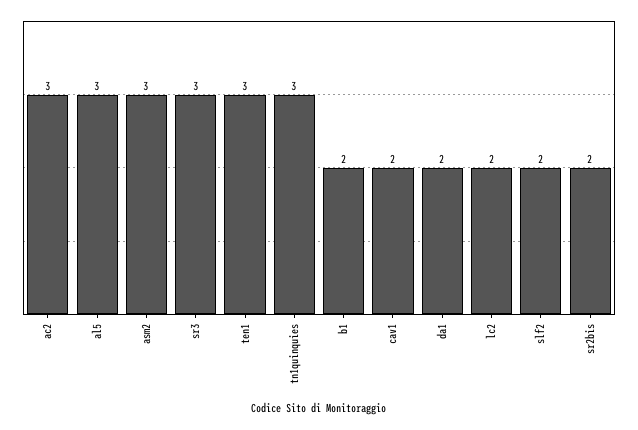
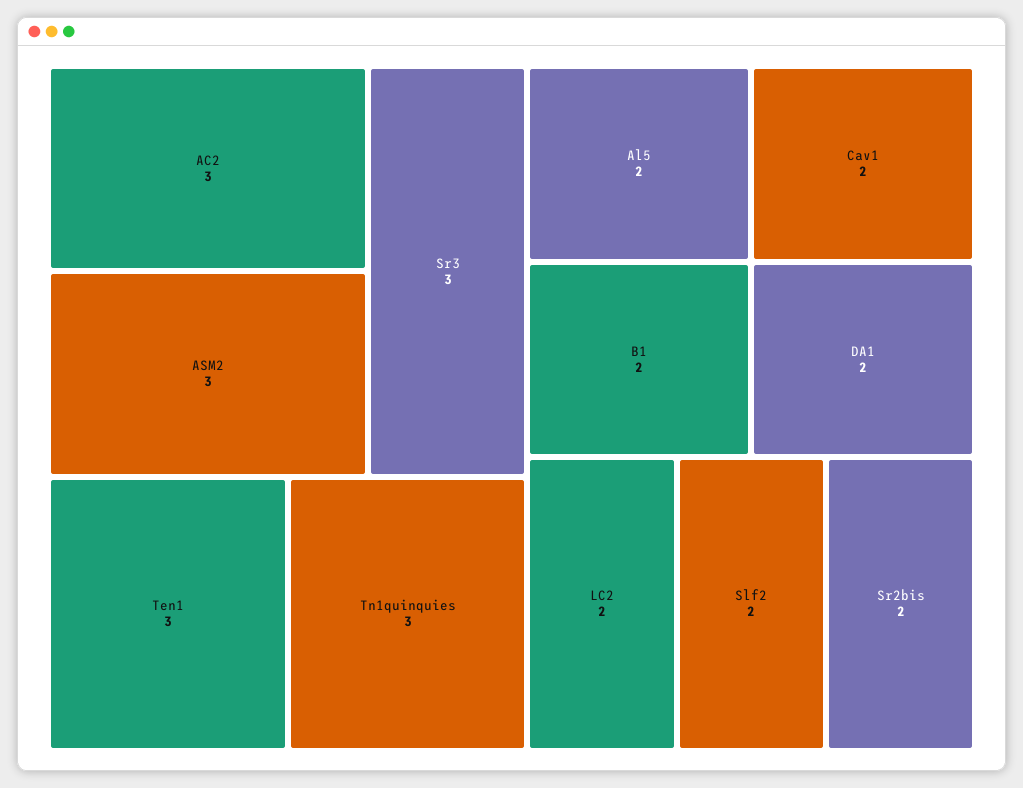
al5: 3 -> 2

